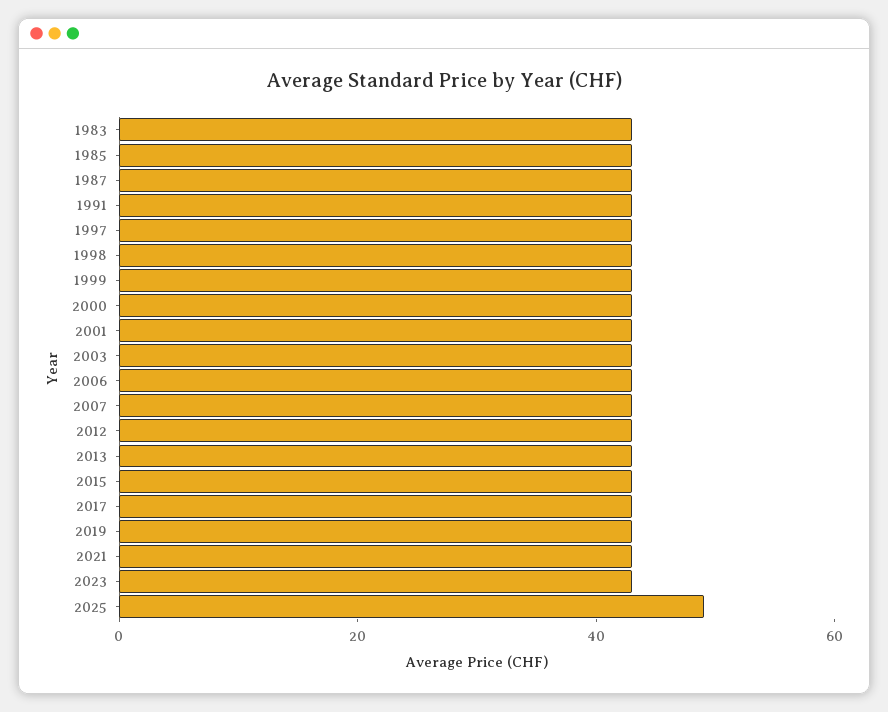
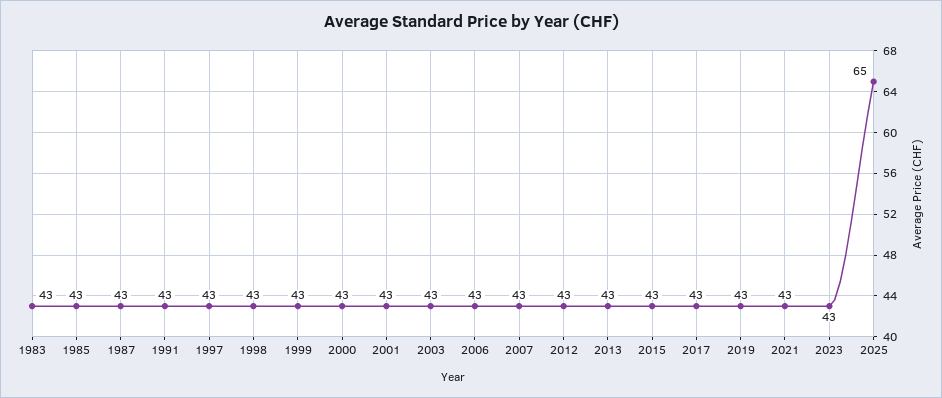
2025: 50 -> 65

